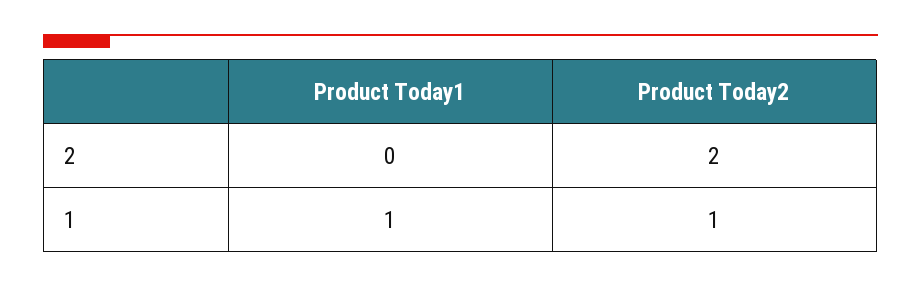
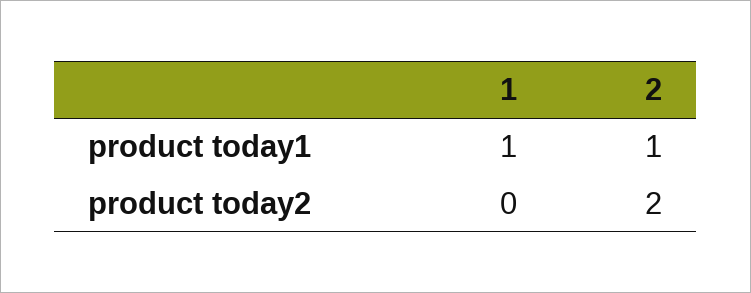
Product Today1, 2: 0 -> 1
Product Today2, 1: 1 -> 0

